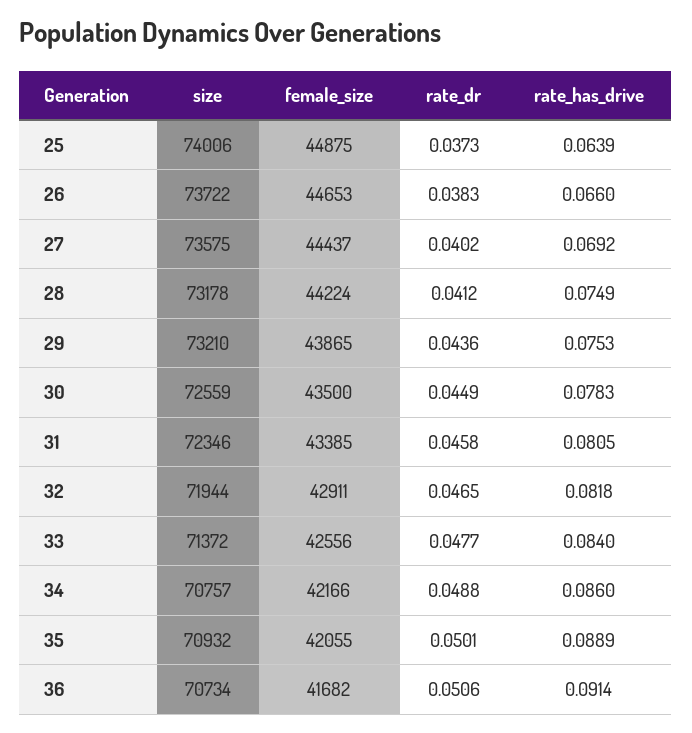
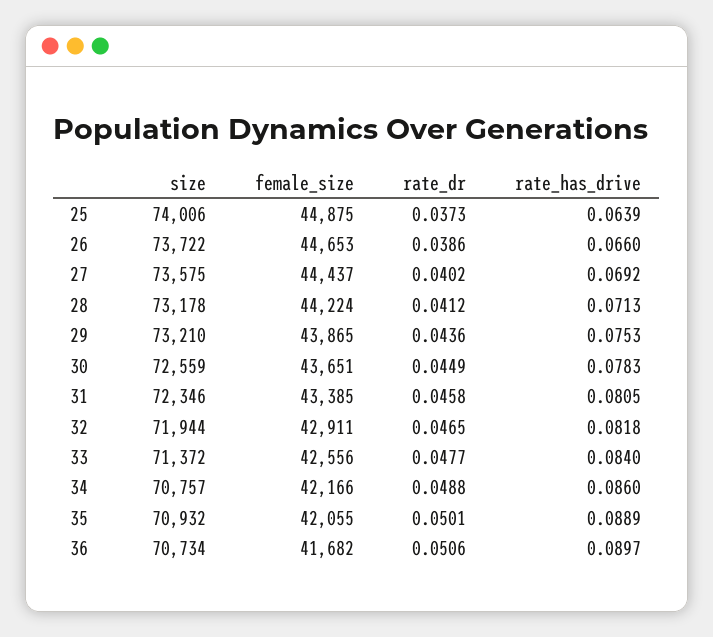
rate_dr, 26: 0.0383 -> 0.0386
rate_has_drive, 28: 0.0749 -> 0.0713
female_size, 30: 43500 -> 43651
rate_has_drive, 36: 0.0914 -> 0.0897

